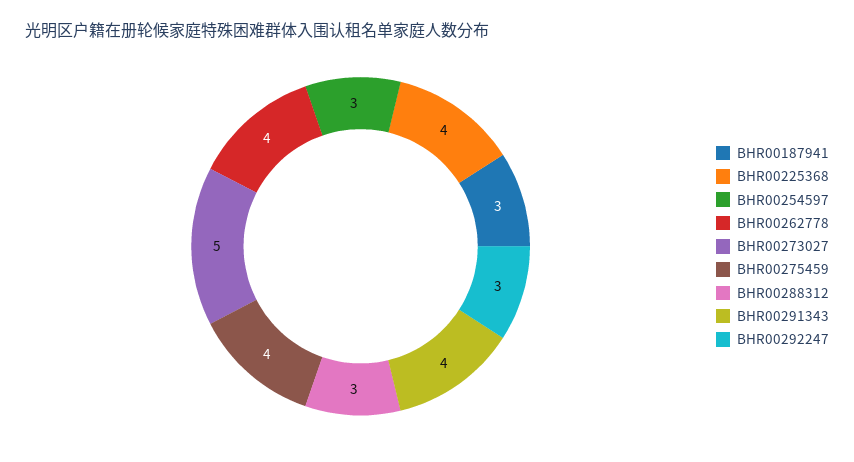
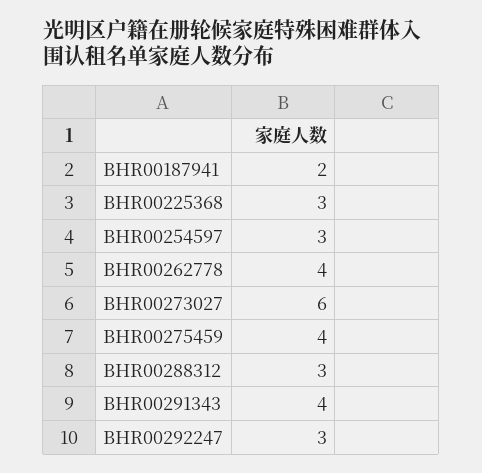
BHR00187941: 3 -> 2
BHR00225368: 4 -> 3
BHR00273027: 5 -> 6

